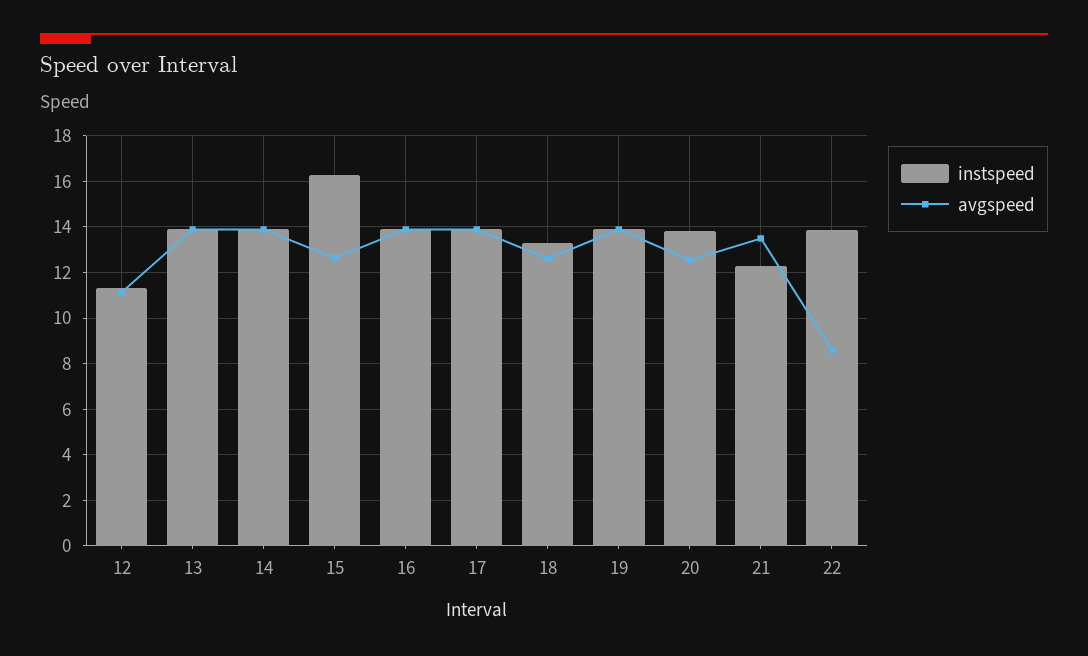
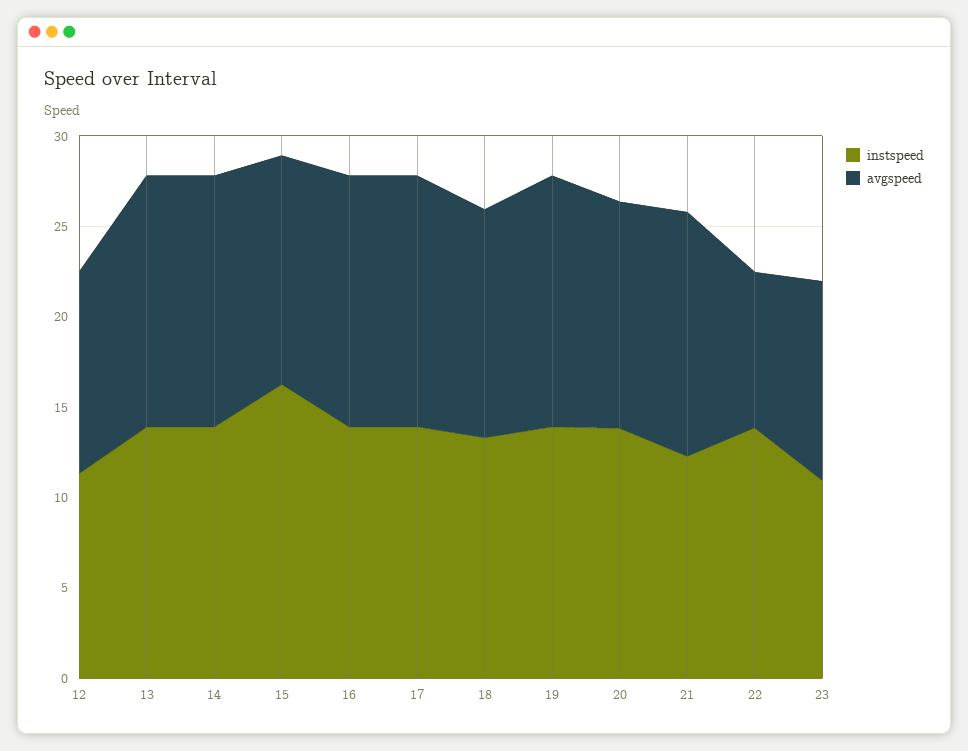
instspeed, 23: none -> 11
avgspeed, 23: none -> 11

